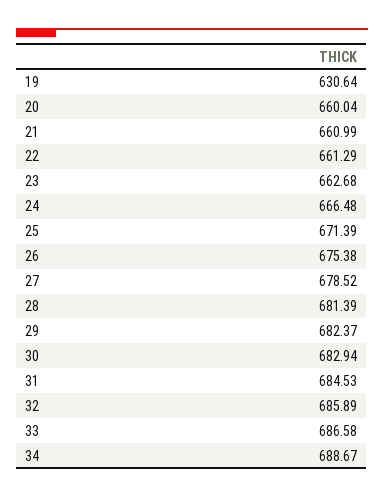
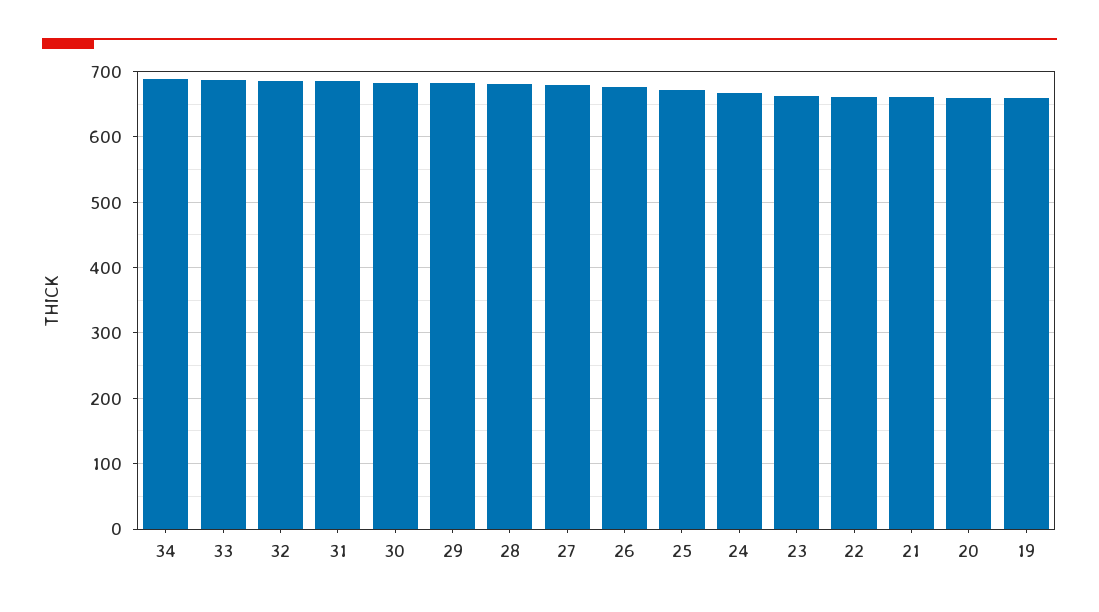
19: 630.64 -> 660

